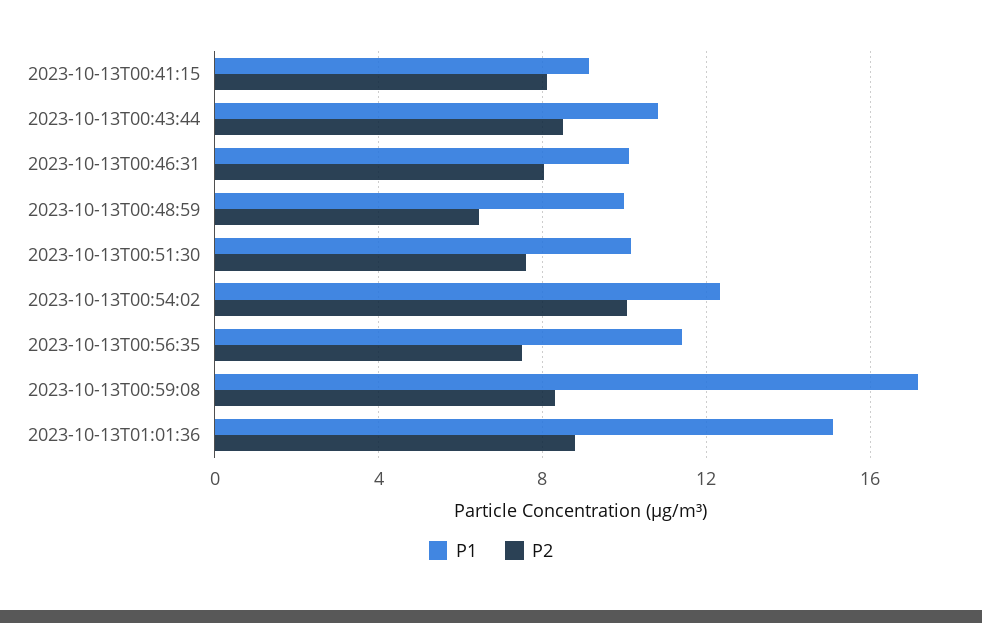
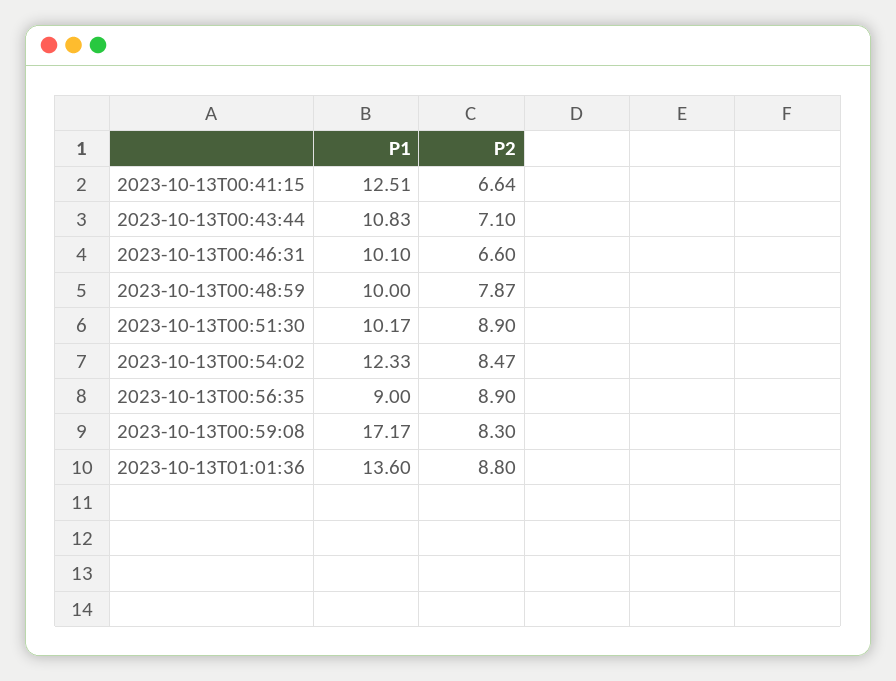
P1, 2023-10-13T00:41:15: 9 -> 12.51
P2, 2023-10-13T00:41:15: 8 -> 6.64
P2, 2023-10-13T00:43:44: 8.5 -> 7.1
P2, 2023-10-13T00:46:31: 8 -> 6.6
P2, 2023-10-13T00:48:59: 6.5 -> 7.87
P2, 2023-10-13T00:51:30: 7.5 -> 8.9
P2, 2023-10-13T00:54:02: 10 -> 8.47
P1, 2023-10-13T00:56:35: 11.5 -> 9
P2, 2023-10-13T00:56:35: 7.5 -> 8.9
P1, 2023-10-13T01:01:36: 15 -> 13.6

